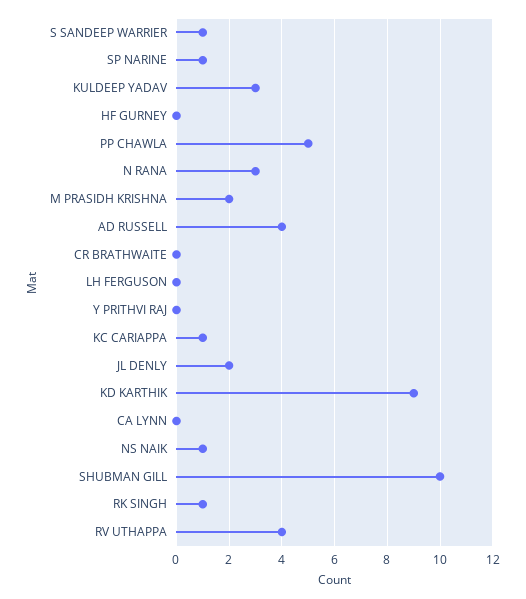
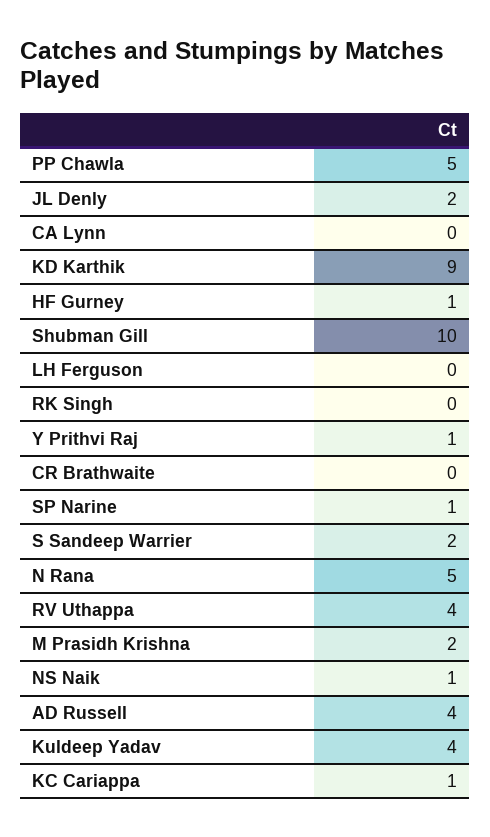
S SANDEEP WARRIER: 1 -> 2
KULDEEP YADAV: 3 -> 4
HF GURNEY: 0 -> 1
N RANA: 3 -> 5
Y PRITHVI RAJ: 0 -> 1
RK SINGH: 1 -> 0

